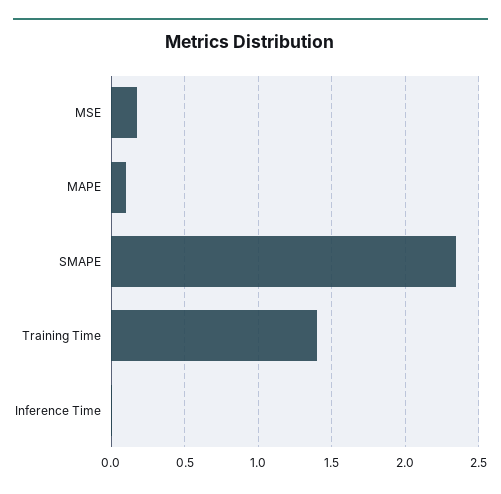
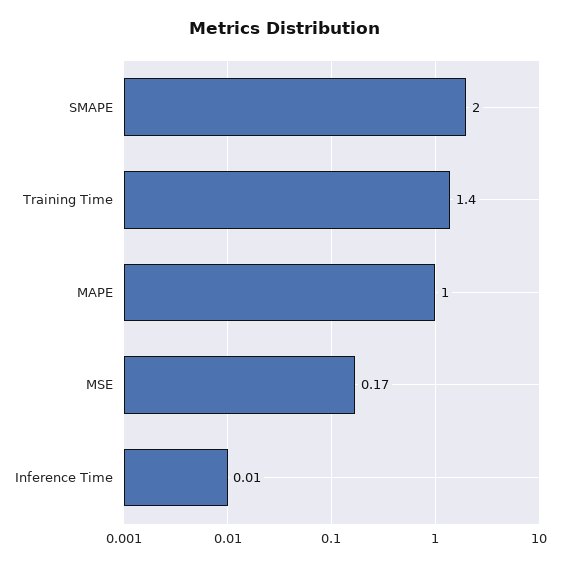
MAPE: 0.1 -> 1
SMAPE: 2.35 -> 2

